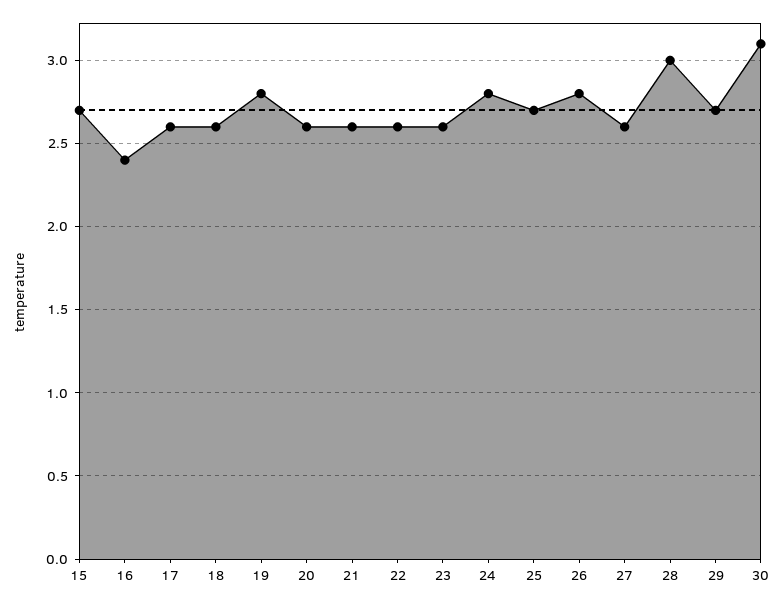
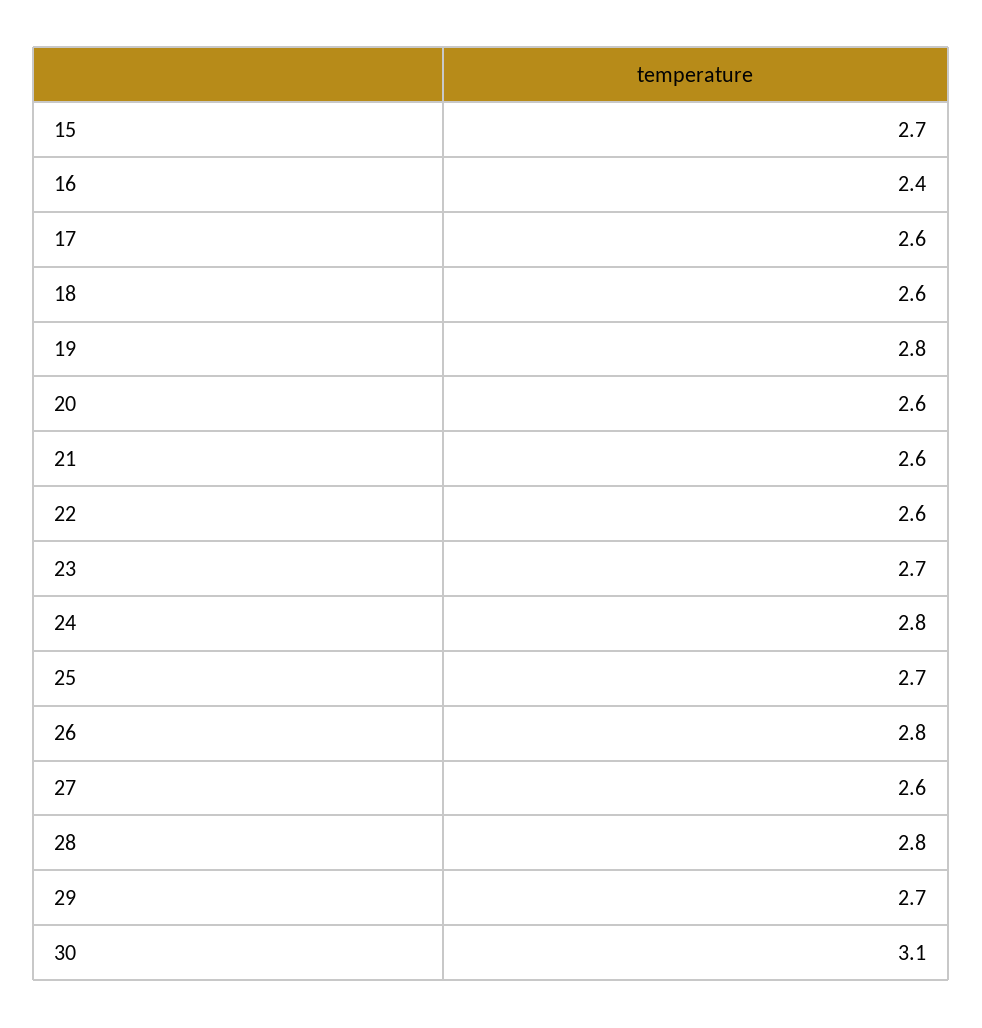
23: 2.6 -> 2.7
28: 3 -> 2.8

